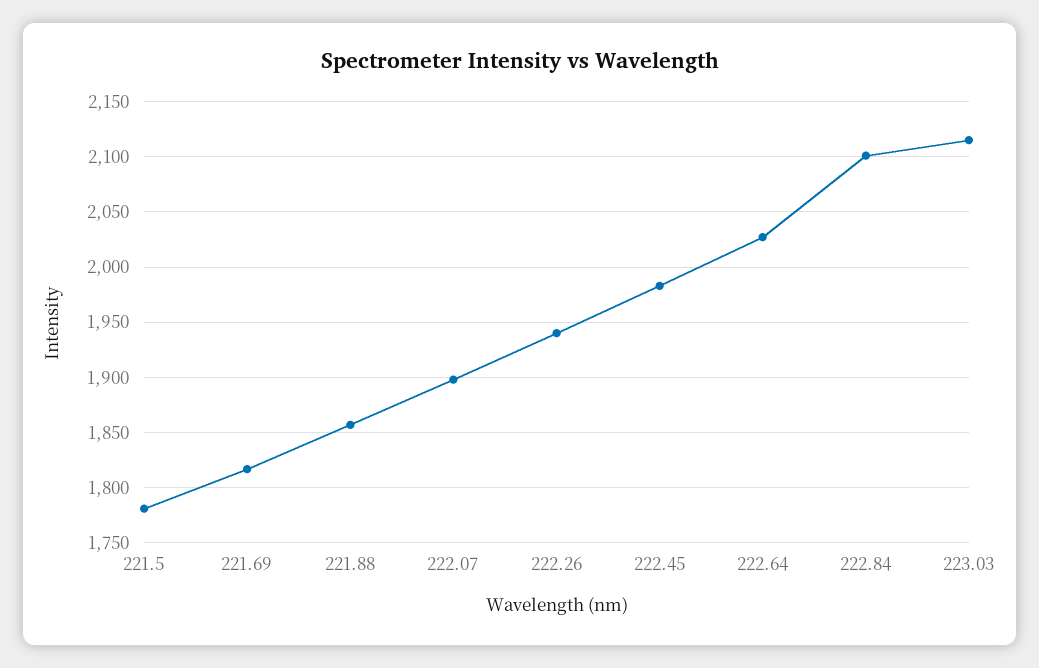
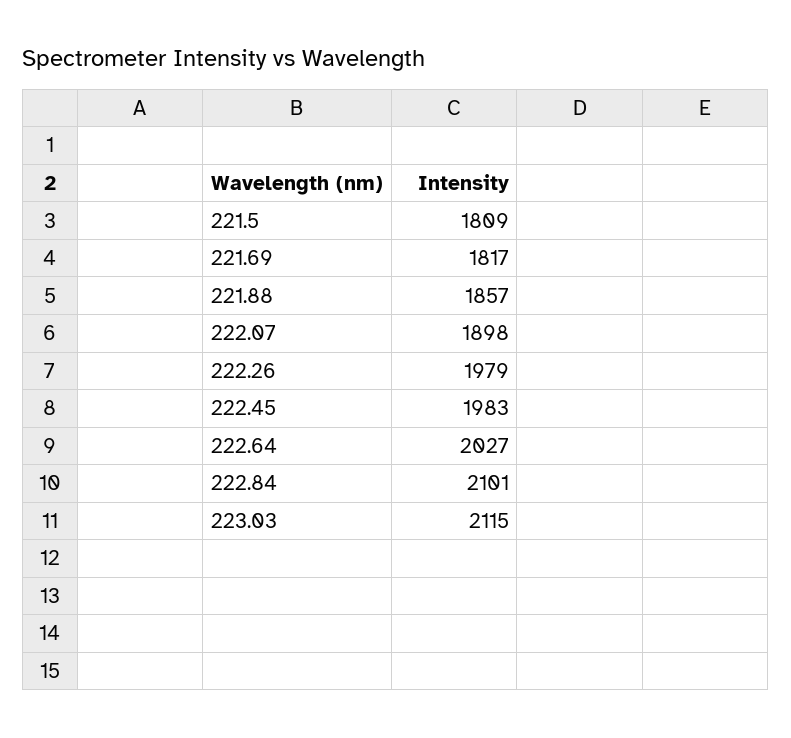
221.5: 1780 -> 1809
222.26: 1940 -> 1979

